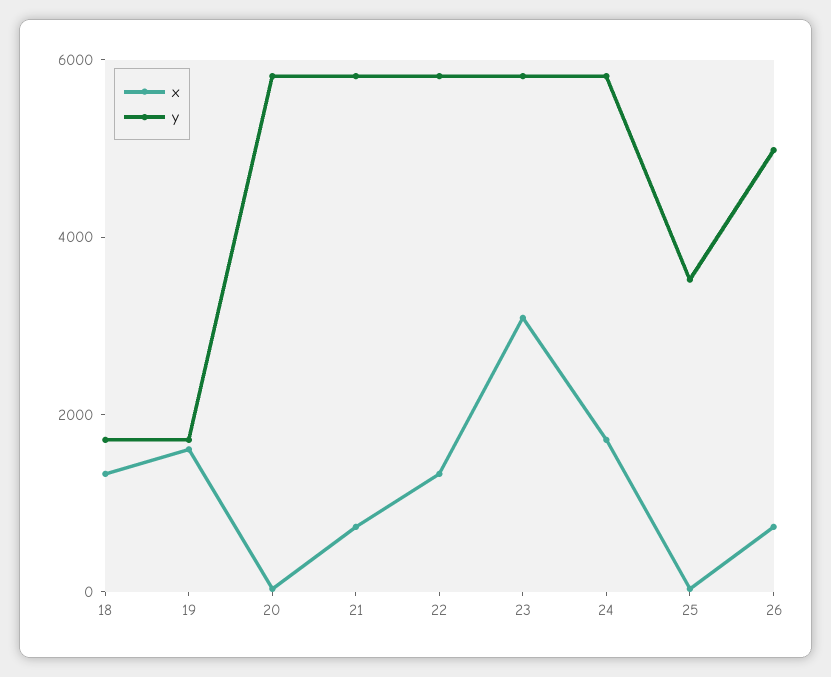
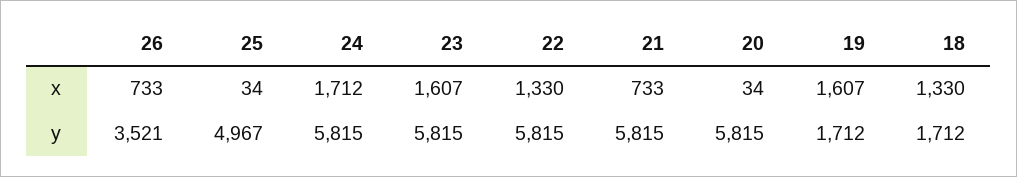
x, 23: 3000 -> 1607
y, 25: 3500 -> 4967
y, 26: 5000 -> 3521

